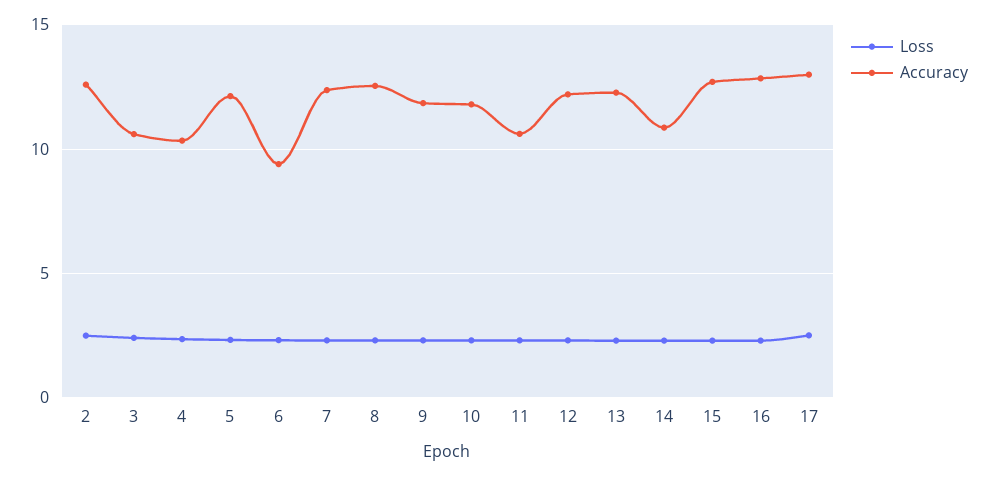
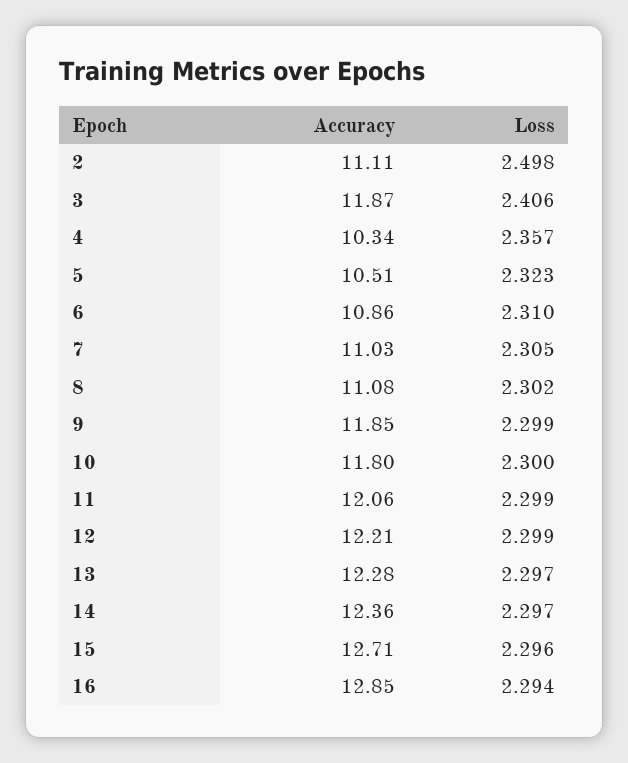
Accuracy, 2: 12.5 -> 11.11
Accuracy, 3: 10.5 -> 11.87
Accuracy, 5: 12 -> 10.51
Accuracy, 6: 9.5 -> 10.86
Accuracy, 7: 12.5 -> 11.03
Accuracy, 8: 12.5 -> 11.08
Accuracy, 11: 10.5 -> 12.06
Accuracy, 14: 11 -> 12.36
Loss, 17: 2.5 -> none
Accuracy, 17: 13 -> none

